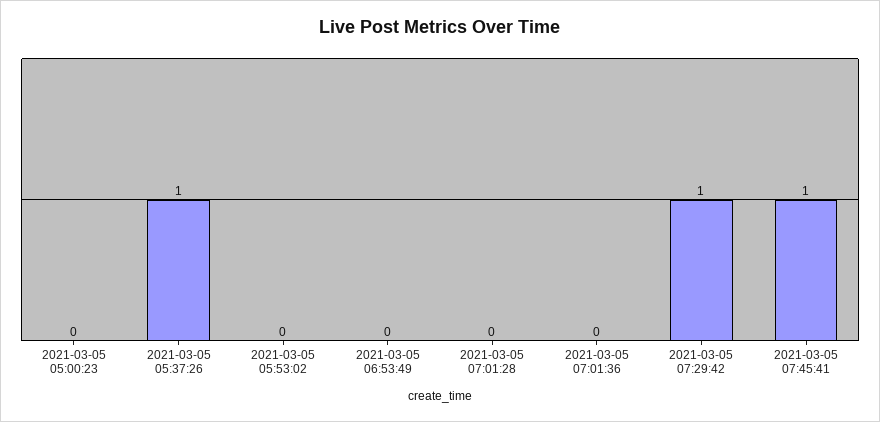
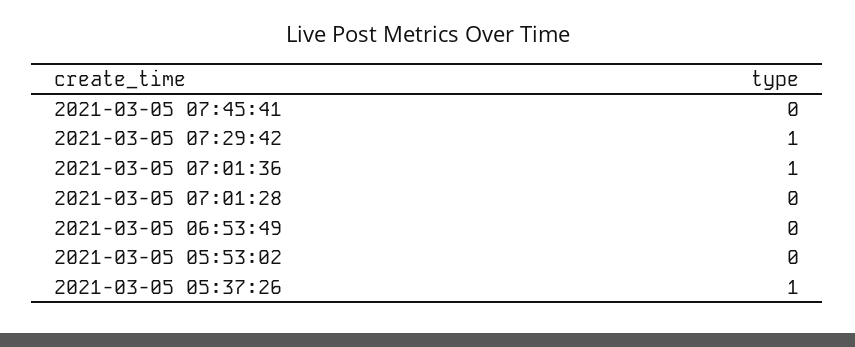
2021-03-05 05:00:23: 0 -> none
2021-03-05 07:01:36: 0 -> 1
2021-03-05 07:45:41: 1 -> 0

